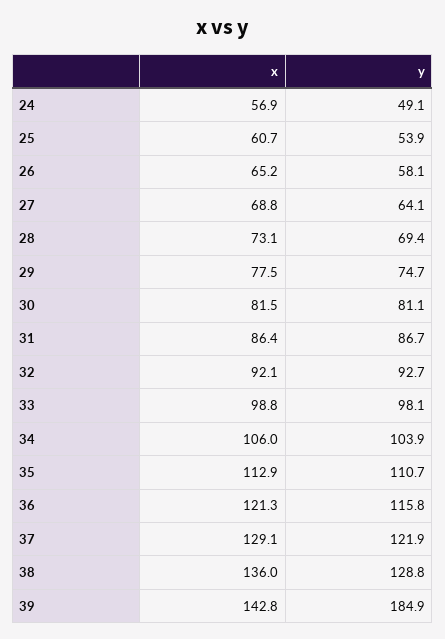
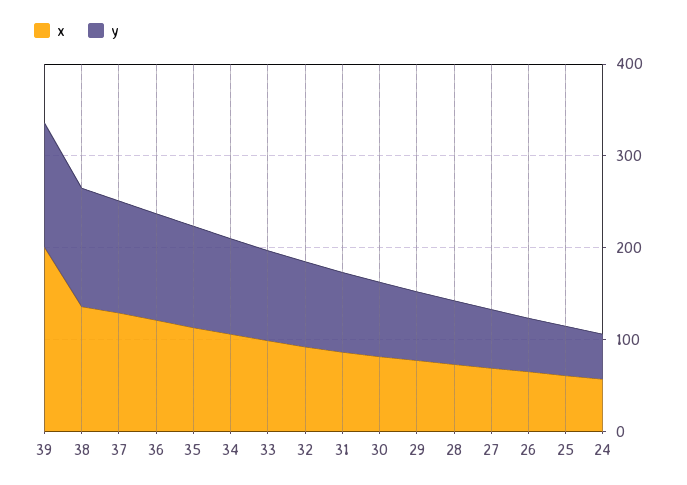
x, 39: 142.8 -> 200
y, 39: 184.9 -> 140

